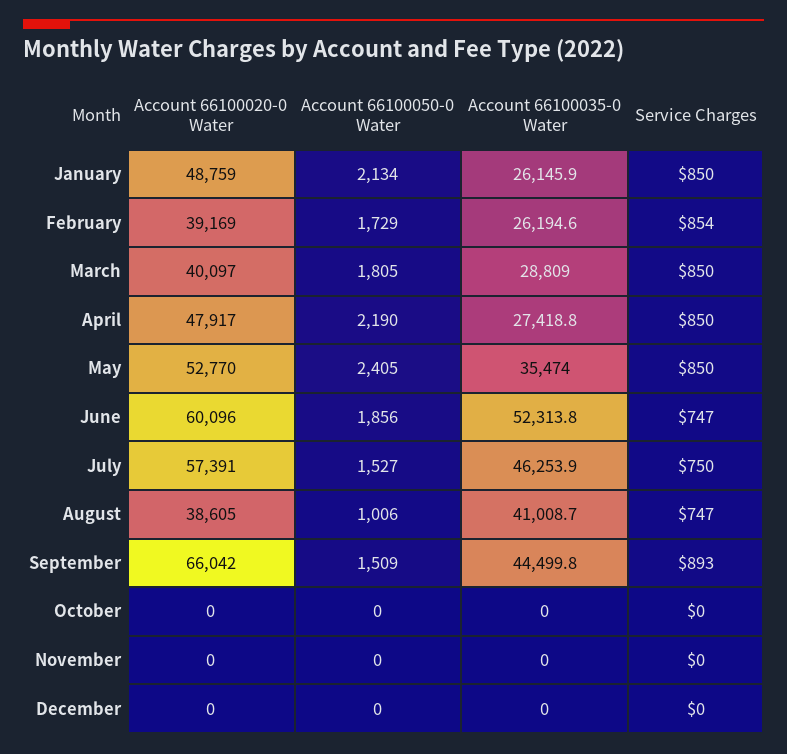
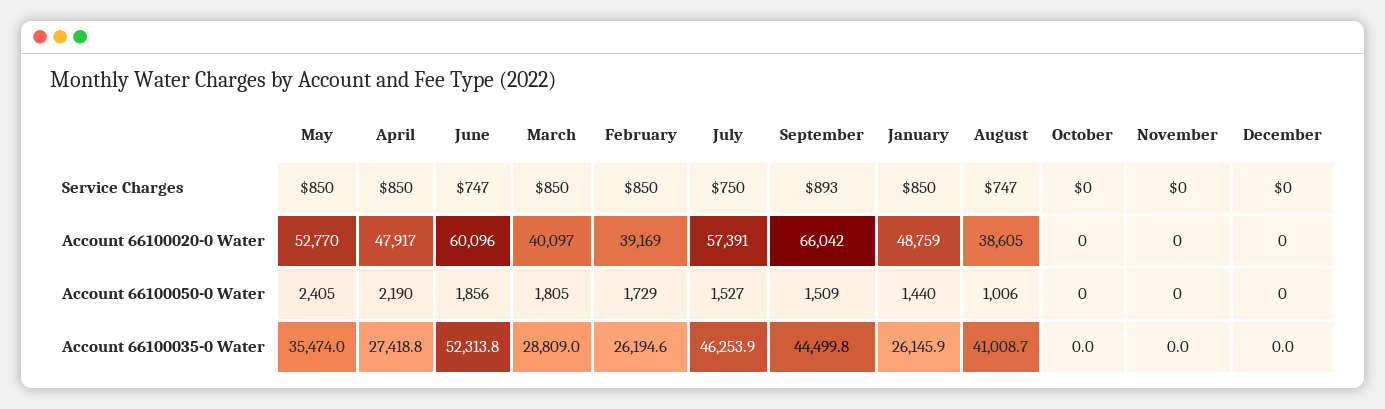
Account 66100050-0 Water, January: 2134 -> 1440
Service Charges, February: 854 -> 850

